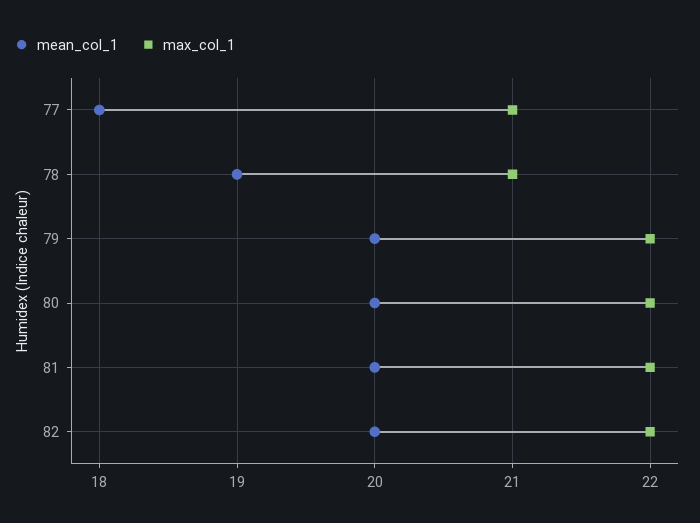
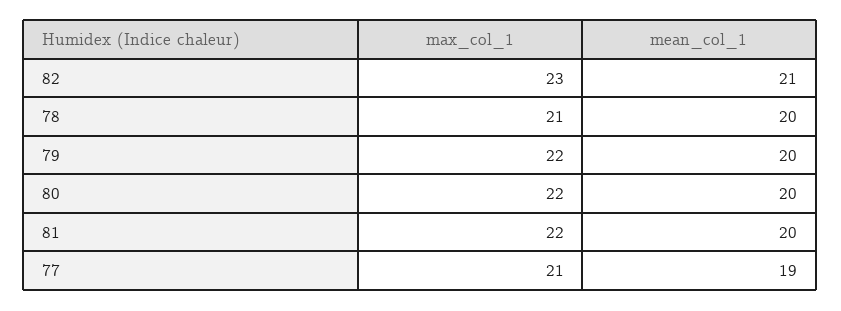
mean_col_1, 77: 18 -> 19
mean_col_1, 78: 19 -> 20
mean_col_1, 82: 20 -> 21
max_col_1, 82: 22 -> 23

